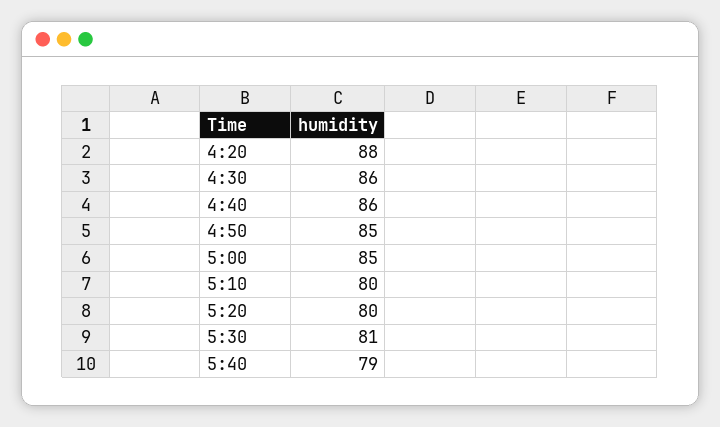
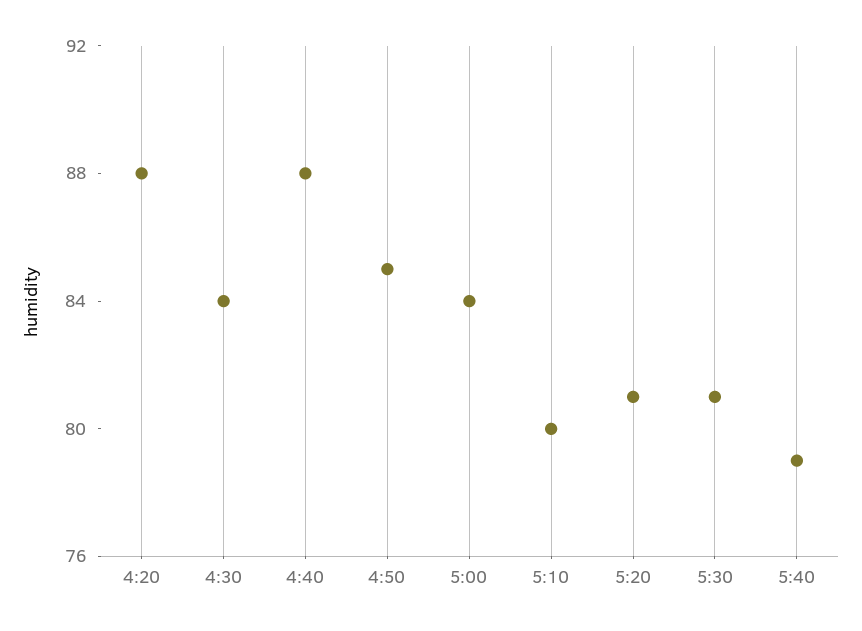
4:30: 86 -> 84
4:40: 86 -> 88
5:00: 85 -> 84
5:20: 80 -> 81

